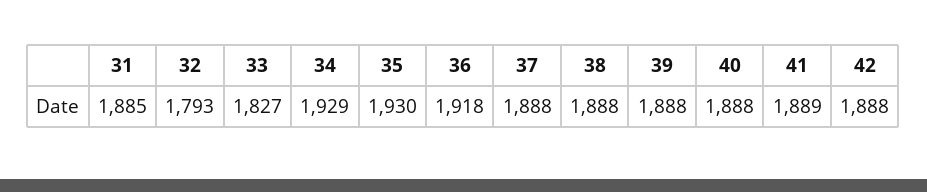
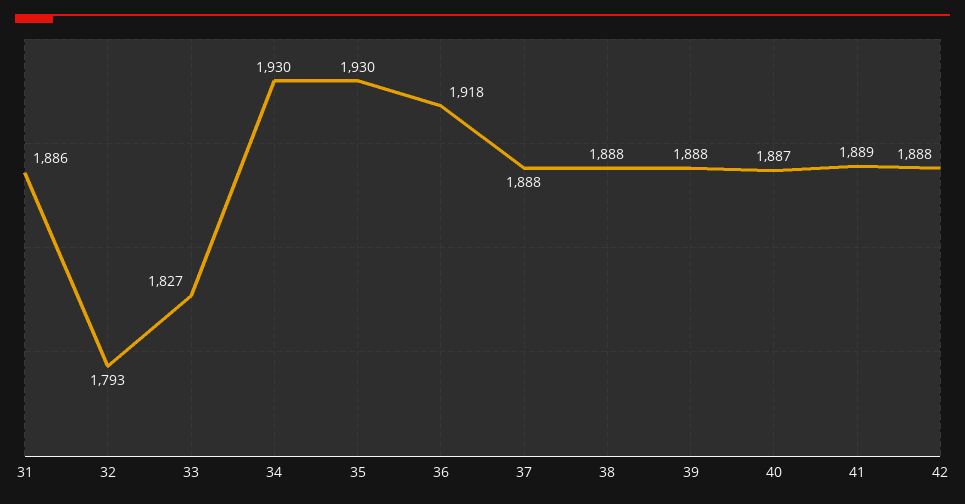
31: 1885 -> 1886
34: 1929 -> 1930
40: 1888 -> 1887

